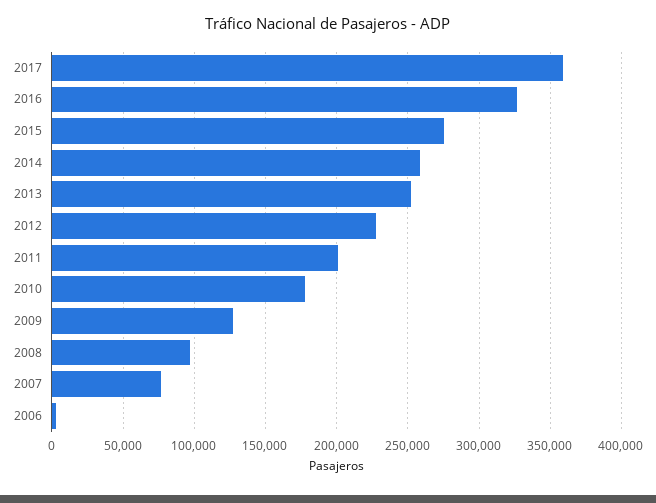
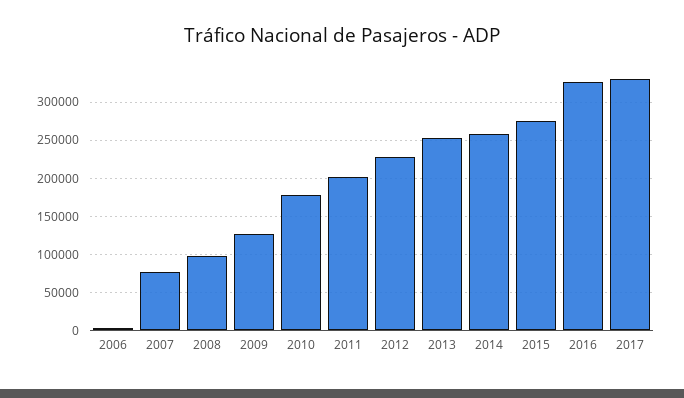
2017: 360000 -> 330000

